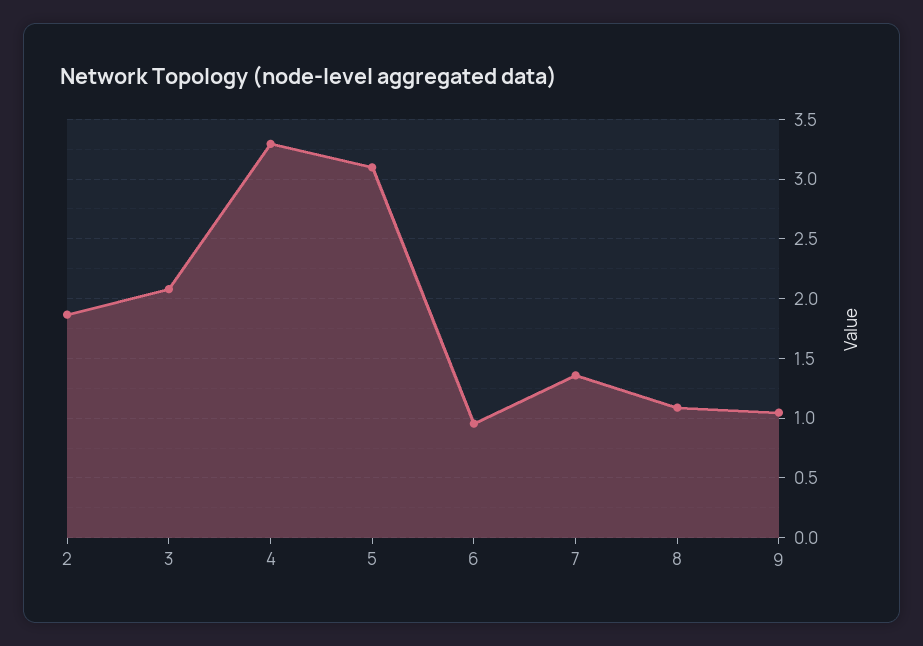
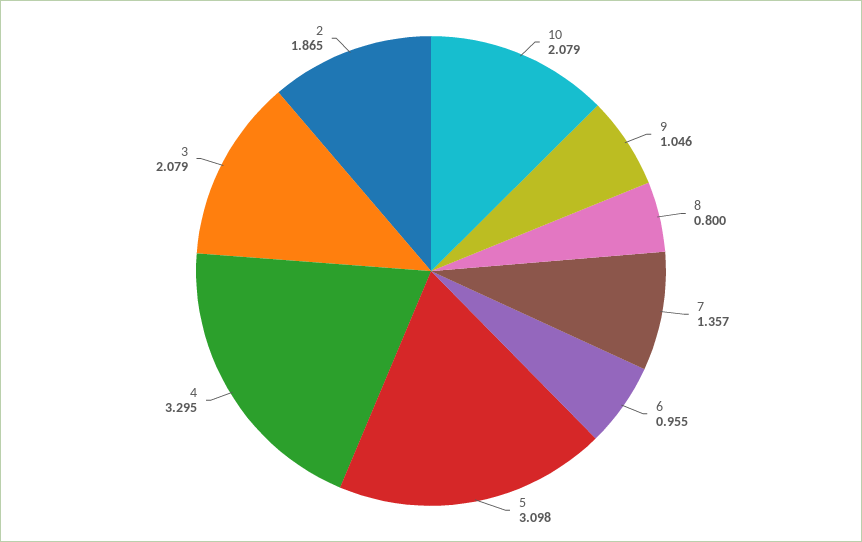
8: 1.1 -> 0.8
10: none -> 2.079

